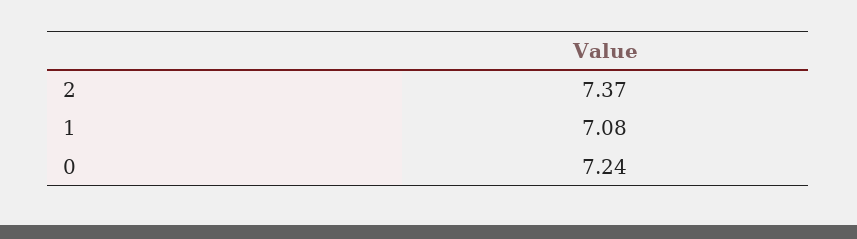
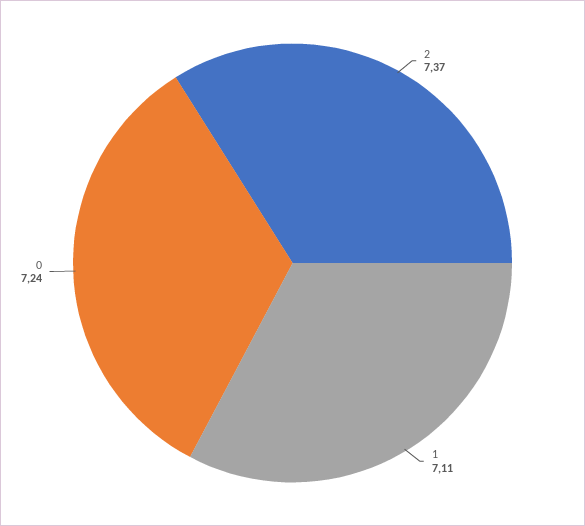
1: 7.08 -> 7.11

